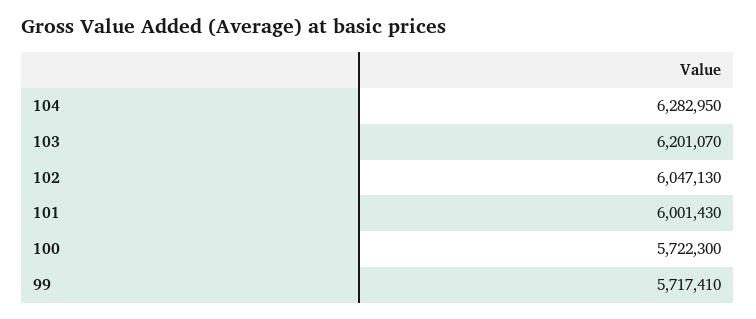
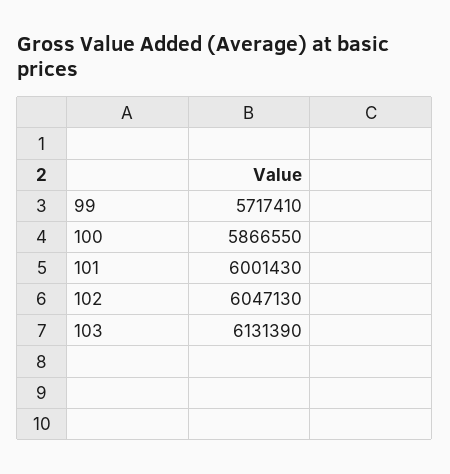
104: 6282950 -> none
103: 6201070 -> 6131390
100: 5722300 -> 5866550

